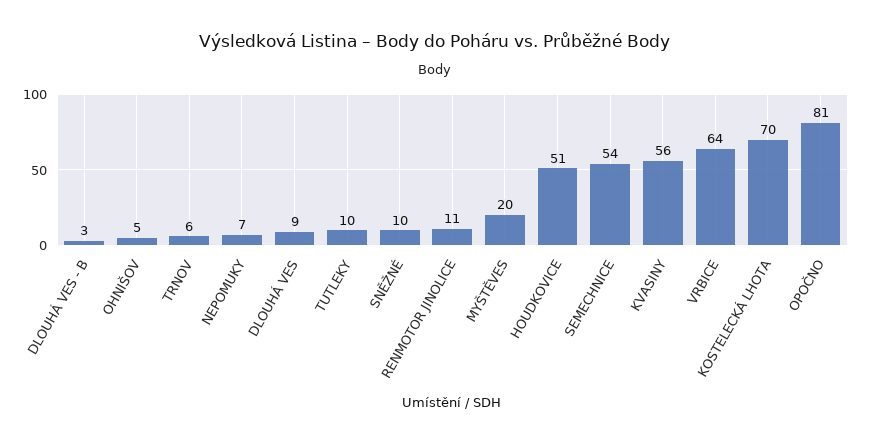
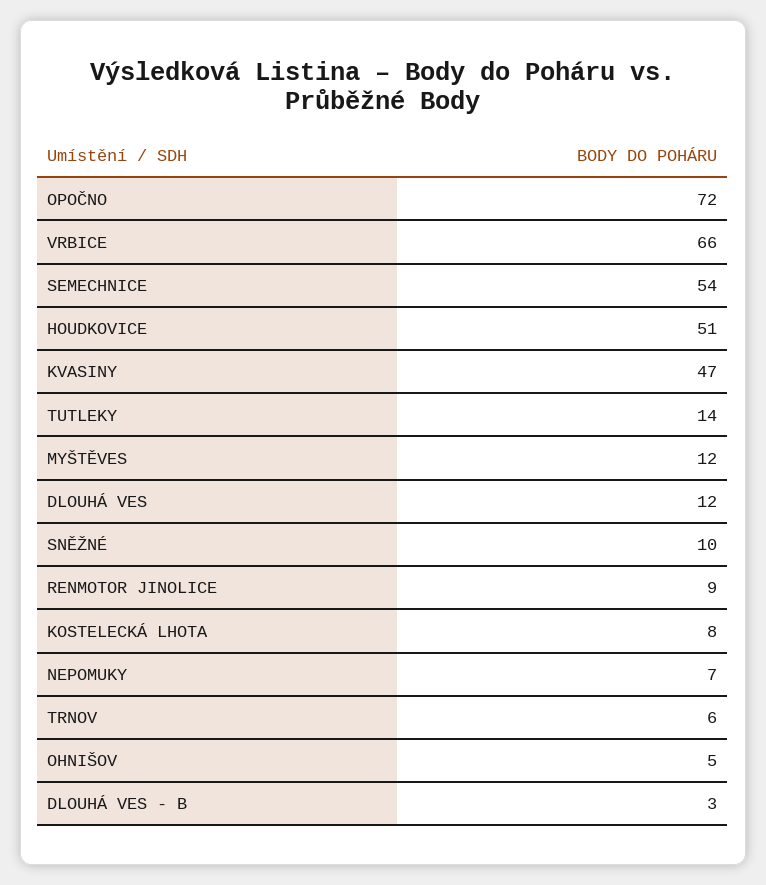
DLOUHÁ VES: 9 -> 12
TUTLEKY: 10 -> 14
RENMOTOR JINOLICE: 11 -> 9
MYŠTĚVES: 20 -> 12
KVASINY: 56 -> 47
VRBICE: 64 -> 66
KOSTELECKÁ LHOTA: 70 -> 8
OPOČNO: 81 -> 72

